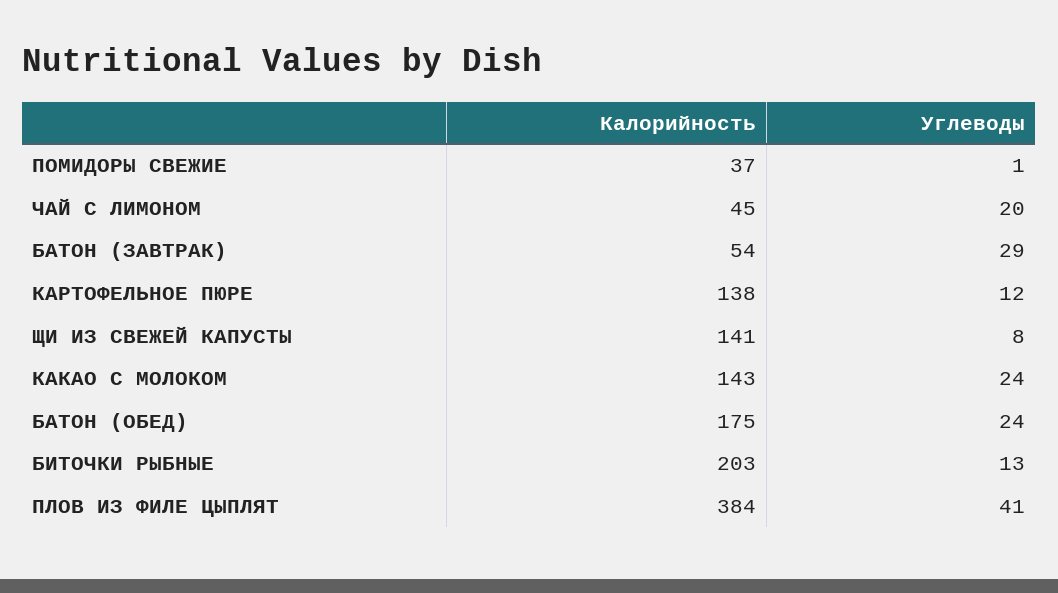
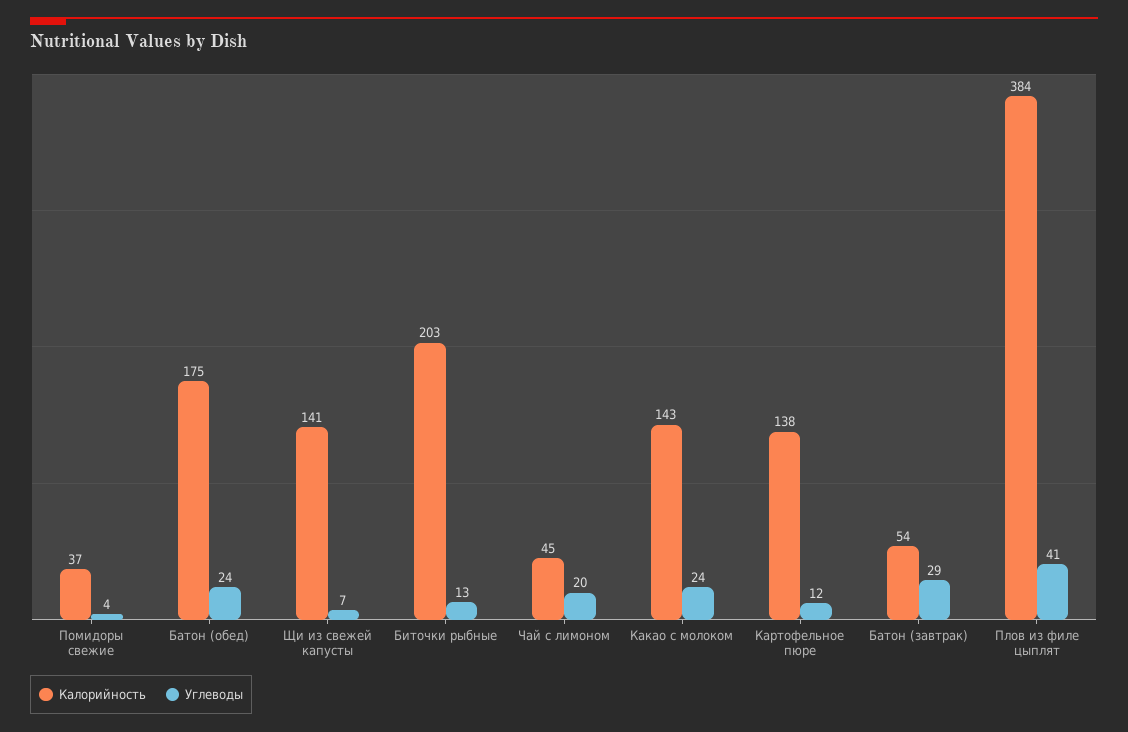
Углеводы, ПОМИДОРЫ СВЕЖИЕ: 1 -> 4
Углеводы, ЩИ ИЗ СВЕЖЕЙ КАПУСТЫ: 8 -> 7

